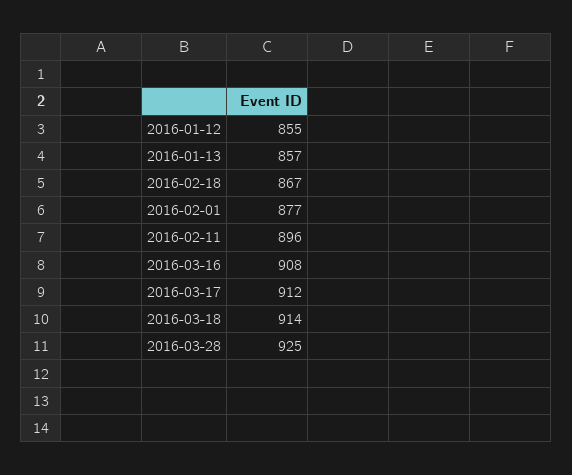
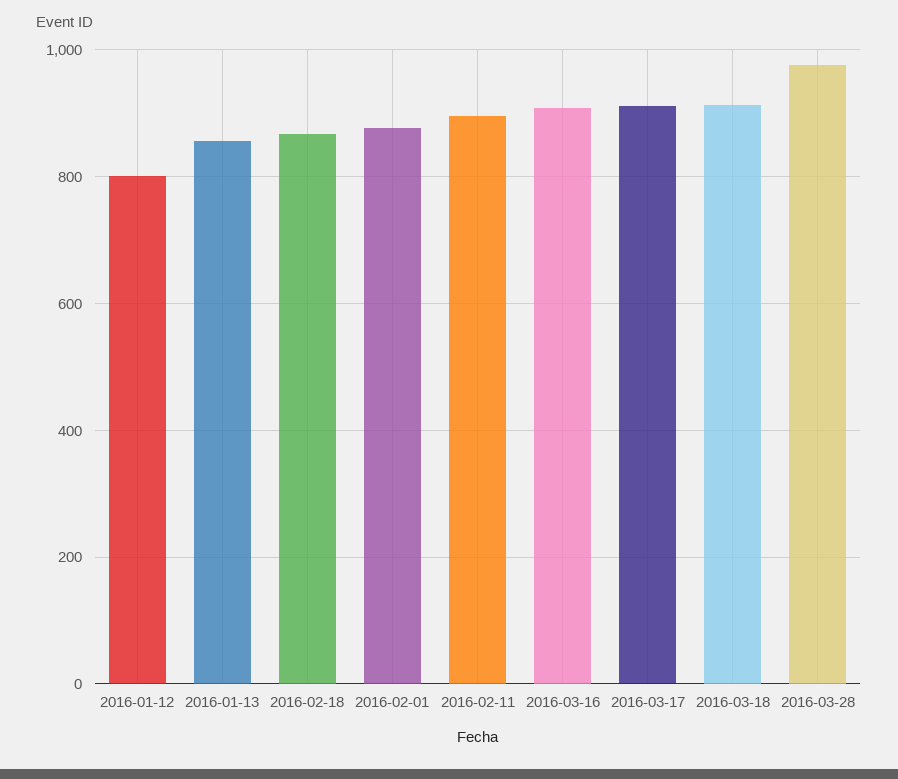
2016-01-12: 855 -> 800
2016-03-28: 925 -> 980

